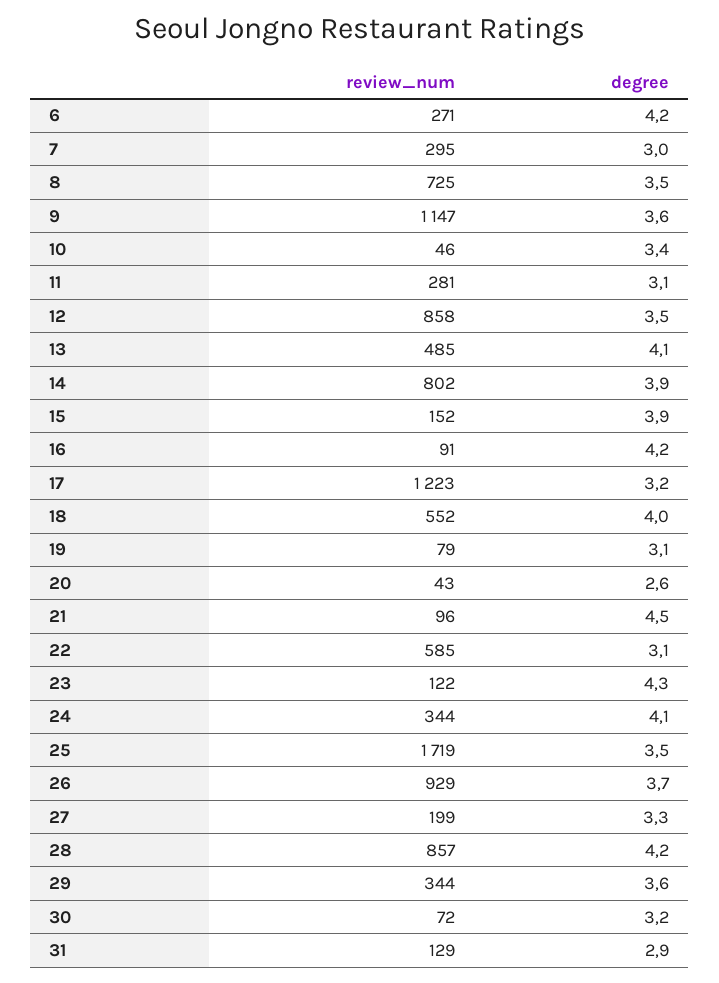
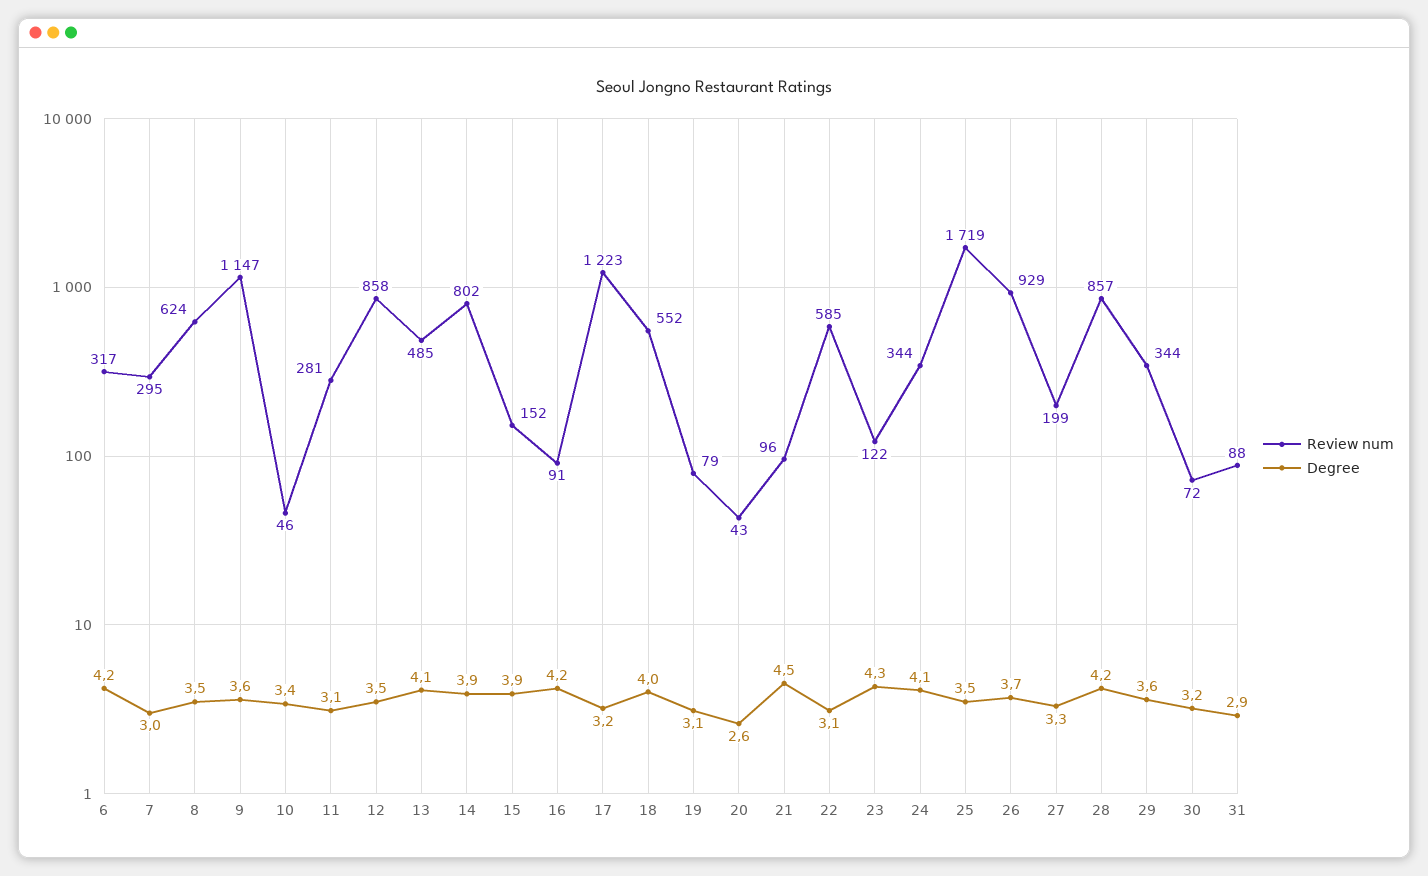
review_num, 6: 271 -> 317
review_num, 8: 725 -> 624
review_num, 31: 129 -> 88

